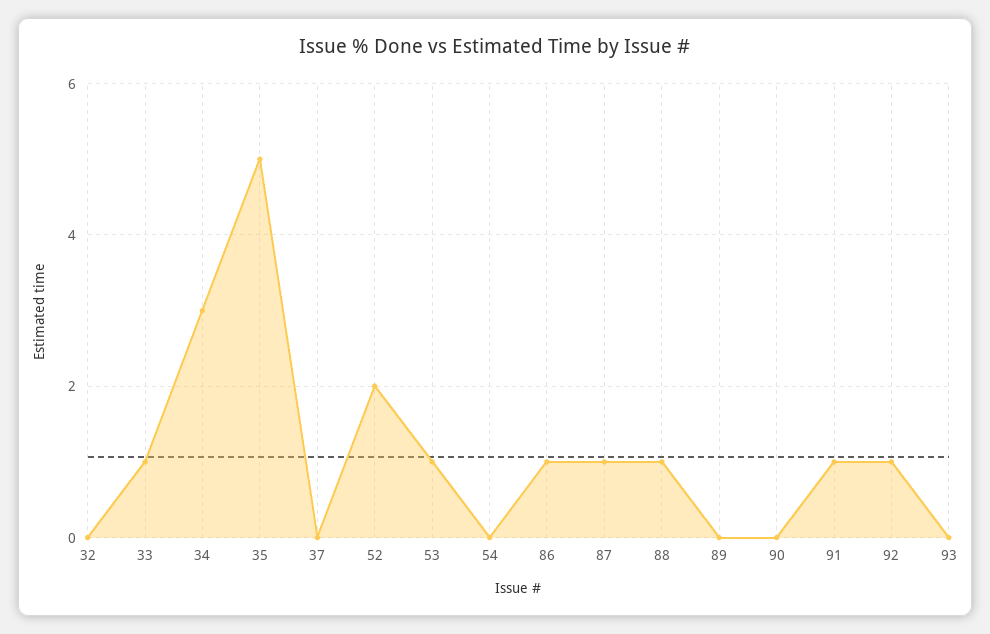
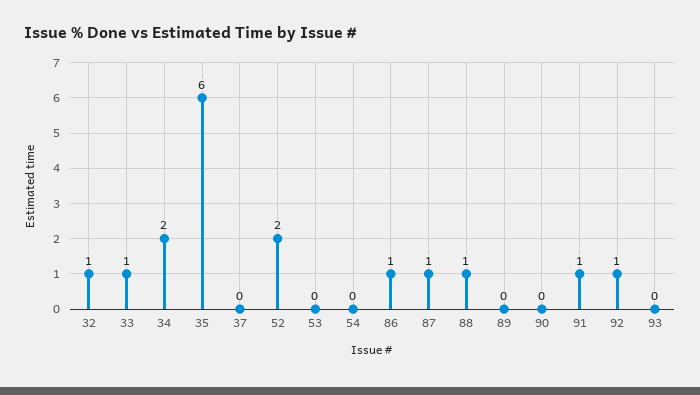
32: 0 -> 1
34: 3 -> 2
35: 5 -> 6
53: 1 -> 0

